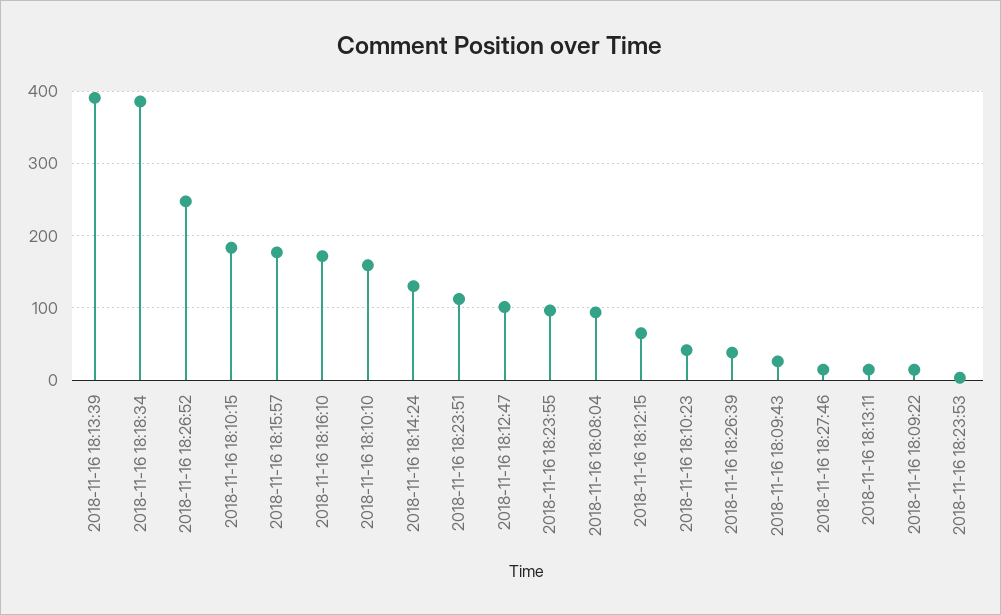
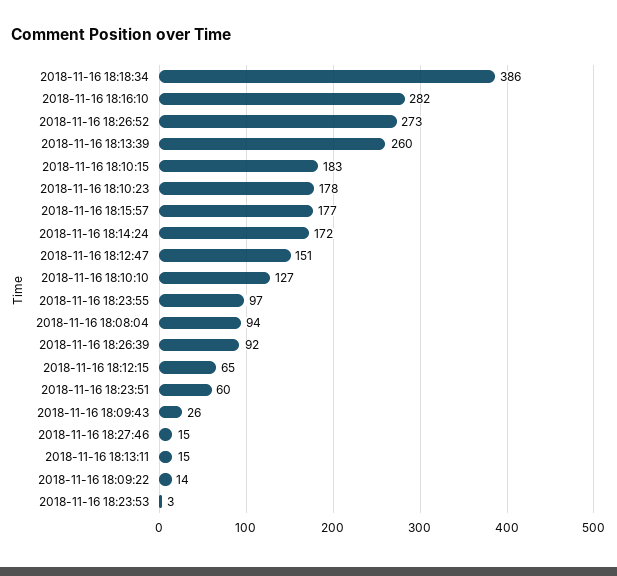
2018-11-16 18:13:39: 390 -> 260
2018-11-16 18:26:52: 250 -> 273
2018-11-16 18:16:10: 170 -> 282
2018-11-16 18:10:10: 160 -> 127
2018-11-16 18:14:24: 130 -> 172
2018-11-16 18:23:51: 110 -> 60
2018-11-16 18:12:47: 100 -> 151
2018-11-16 18:10:23: 40 -> 178
2018-11-16 18:26:39: 40 -> 92

